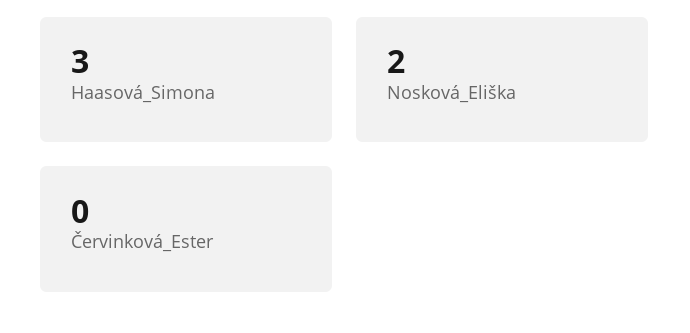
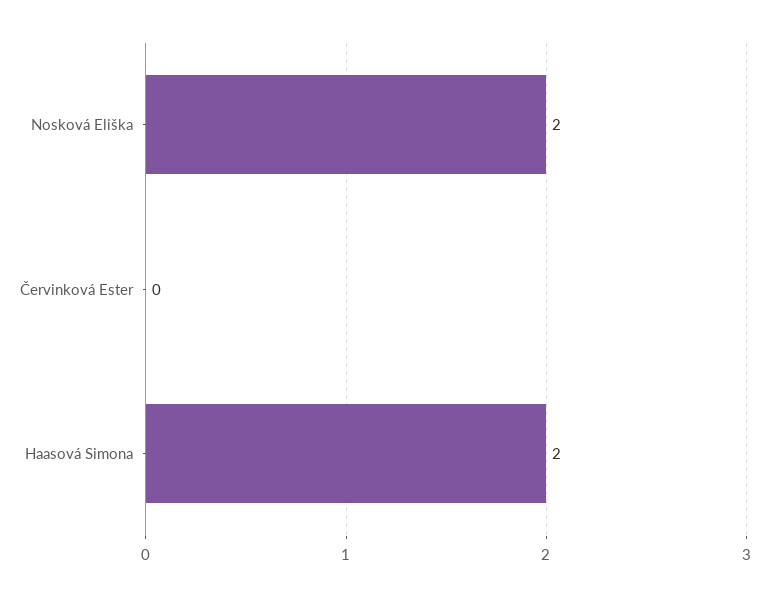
Haasová_Simona: 3 -> 2

